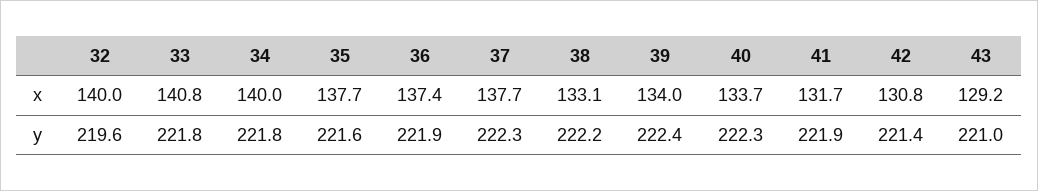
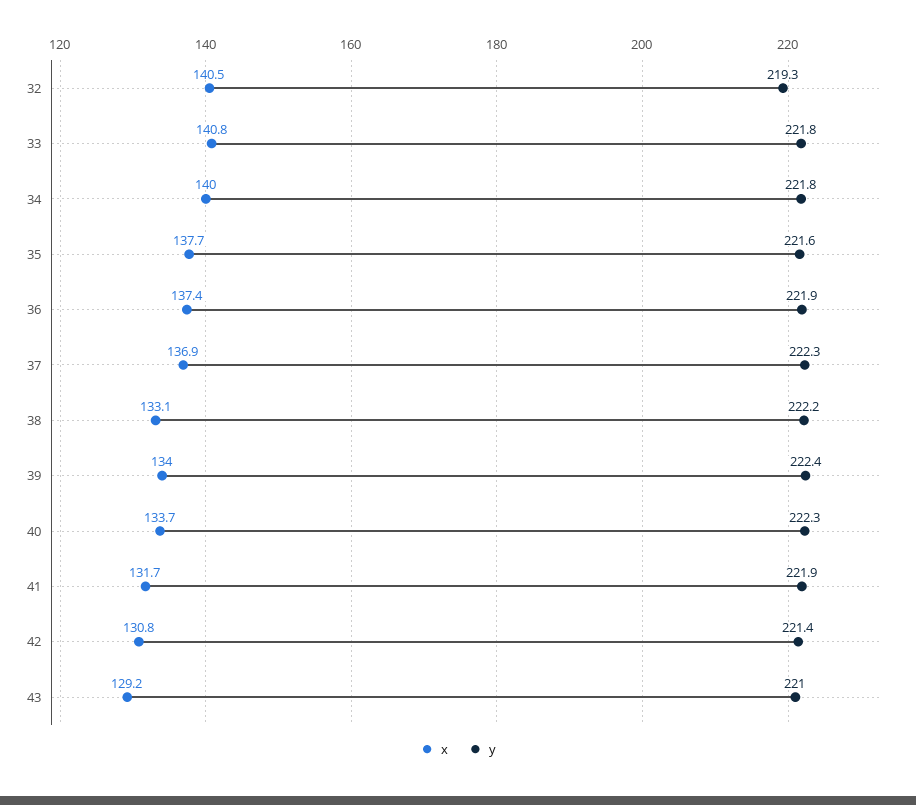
x, 32: 140 -> 140.5
x, 37: 137.7 -> 136.9
y, 32: 219.6 -> 219.3

